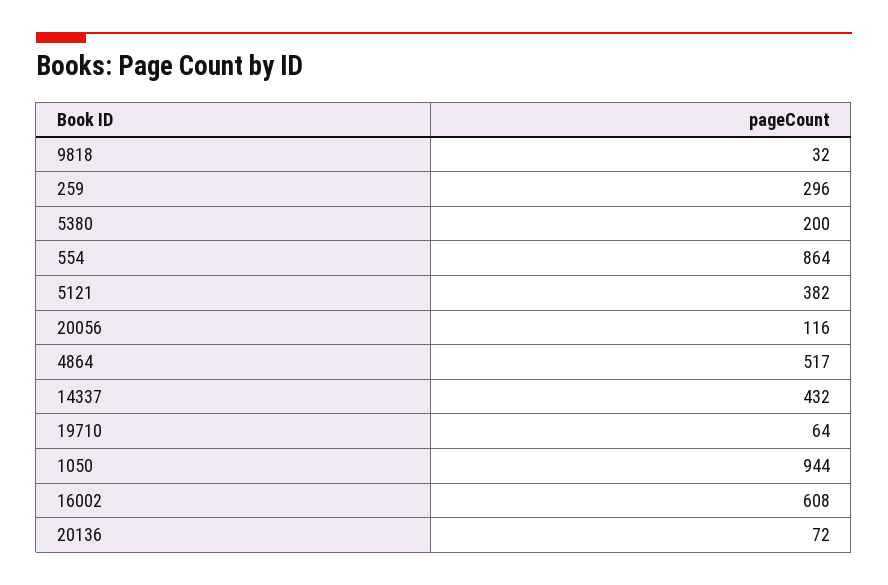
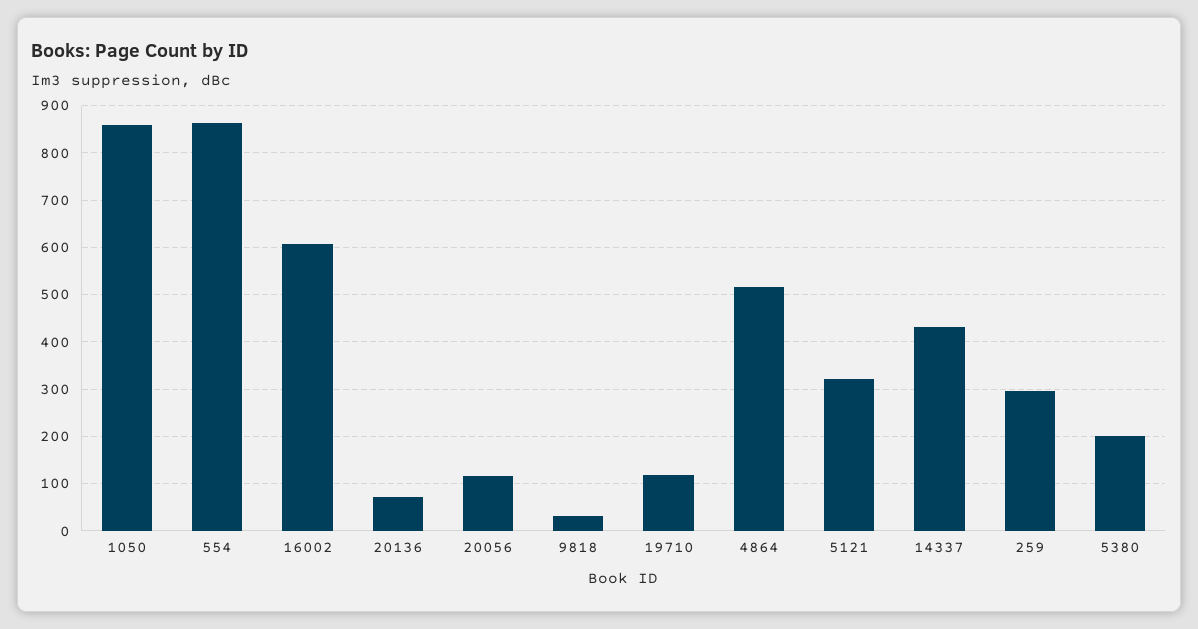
5121: 382 -> 320
19710: 64 -> 120
1050: 944 -> 860

